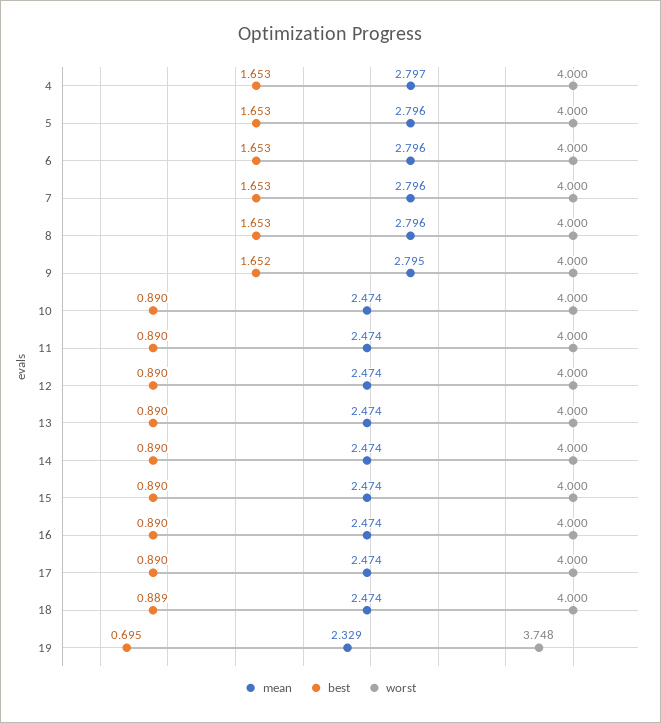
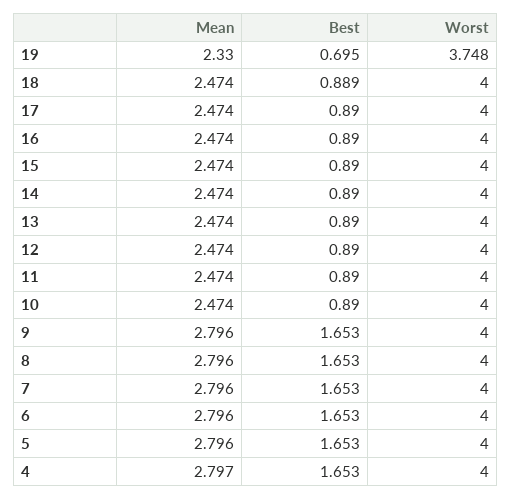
mean, 9: 2.795 -> 2.796
best, 9: 1.652 -> 1.653
mean, 19: 2.329 -> 2.33

